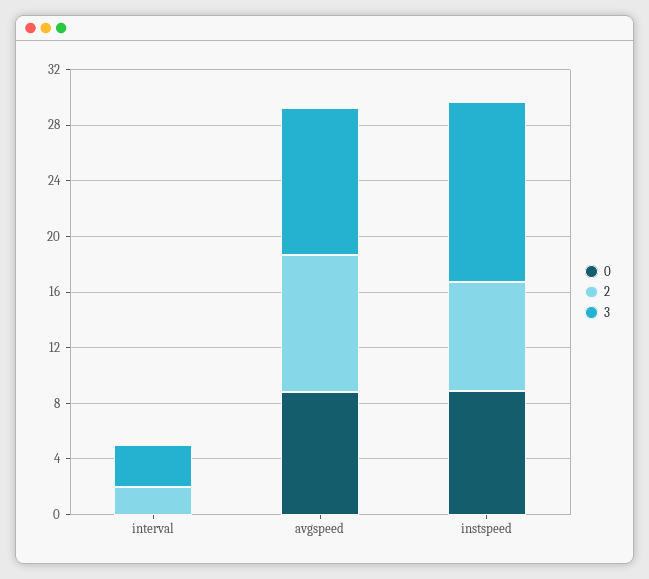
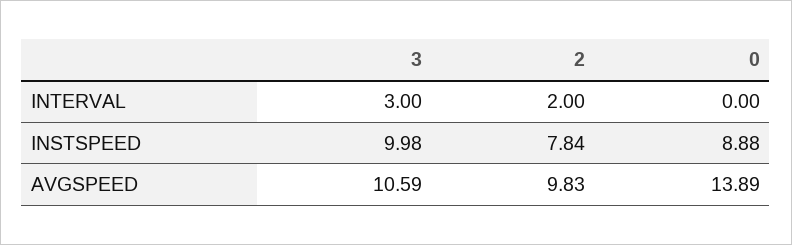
0, avgspeed: 9 -> 13.89
3, instspeed: 13 -> 9.98

